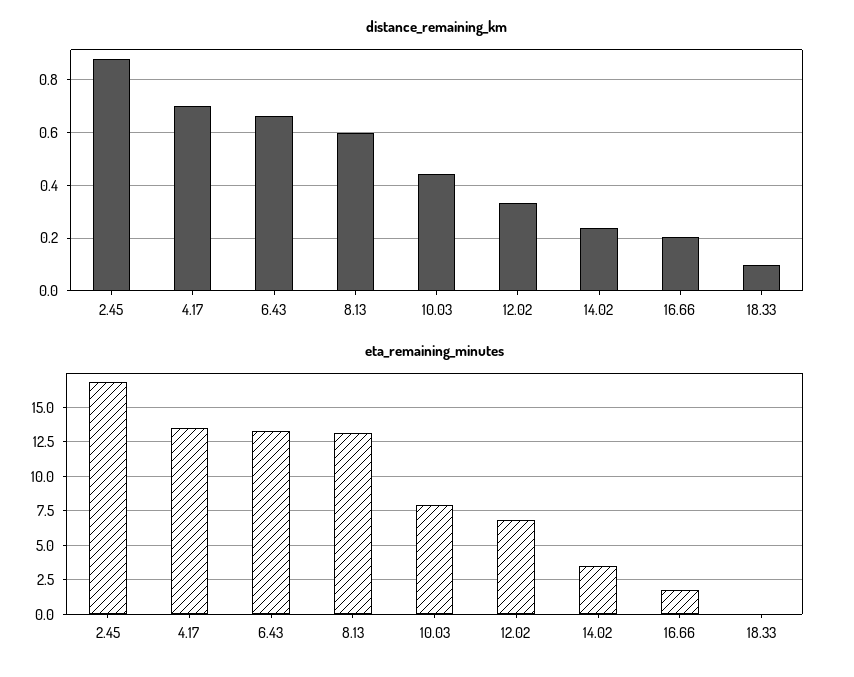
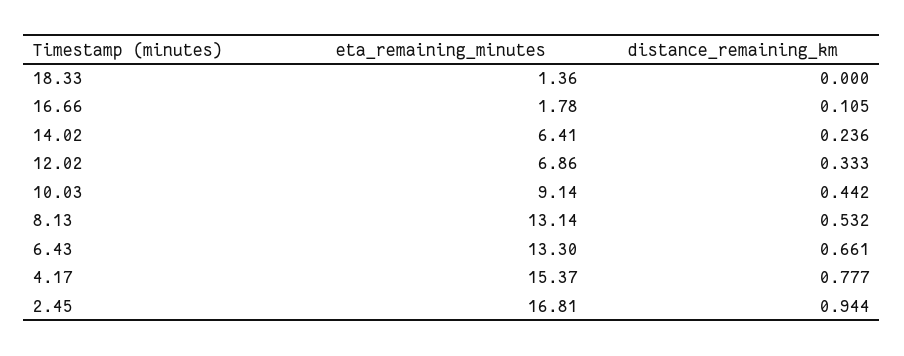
distance_remaining_km, 2.45: 0.875 -> 0.944
distance_remaining_km, 4.17: 0.7 -> 0.777
distance_remaining_km, 8.13: 0.6 -> 0.532
distance_remaining_km, 16.66: 0.2 -> 0.105
distance_remaining_km, 18.33: 0.1 -> 0
eta_remaining_minutes, 4.17: 13.5 -> 15.37
eta_remaining_minutes, 10.03: 8 -> 9.14
eta_remaining_minutes, 14.02: 3.5 -> 6.41
eta_remaining_minutes, 18.33: 0 -> 1.36

